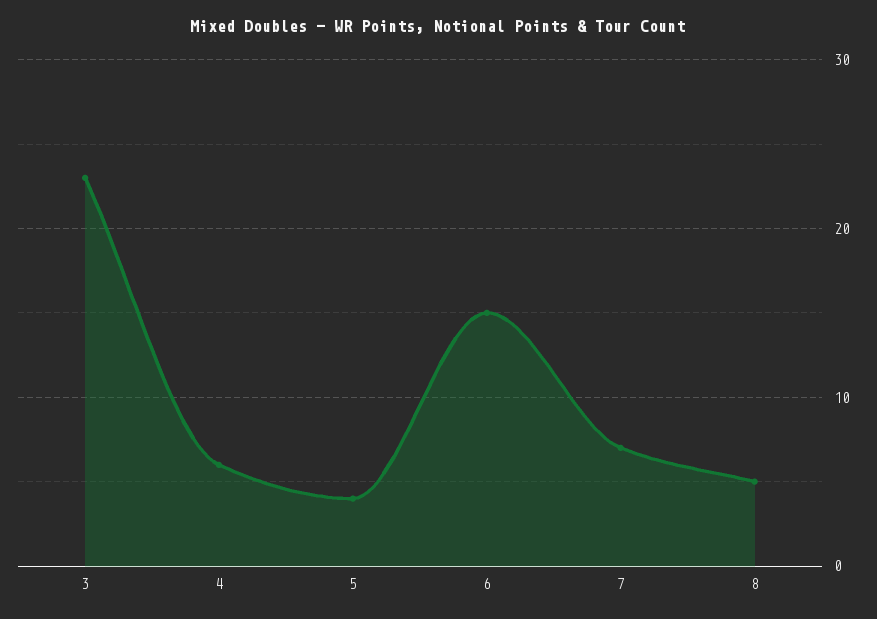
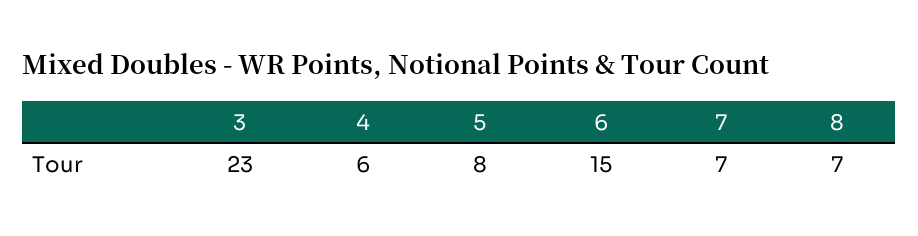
5: 4 -> 8
8: 5 -> 7

